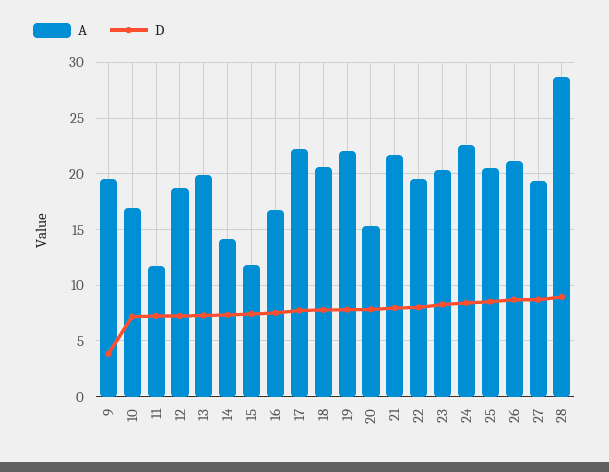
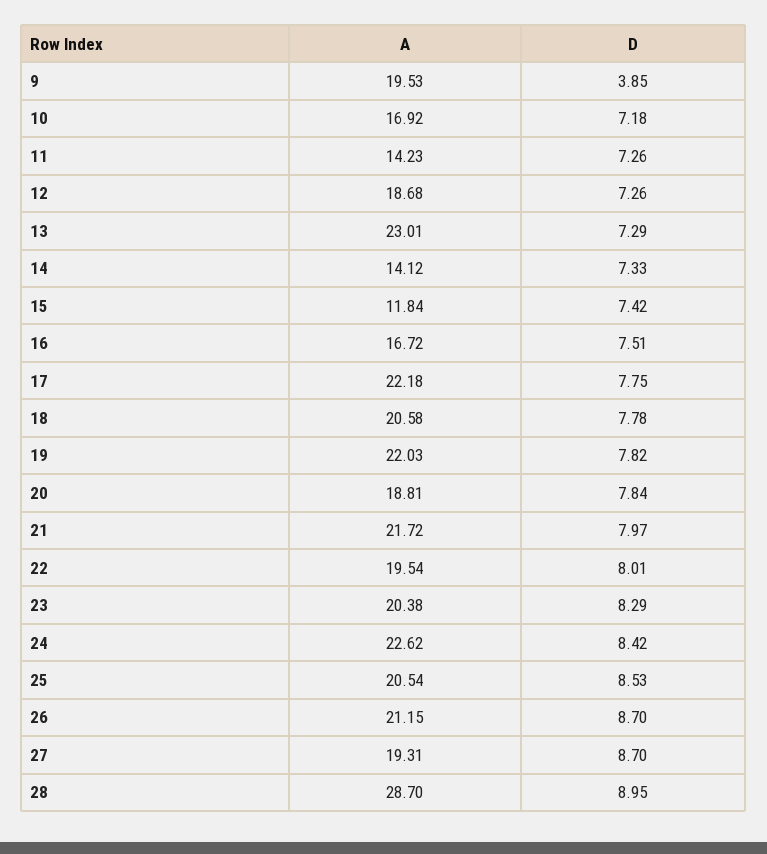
A, 11: 12 -> 14.23
A, 13: 20 -> 23.01
A, 20: 15 -> 18.81

